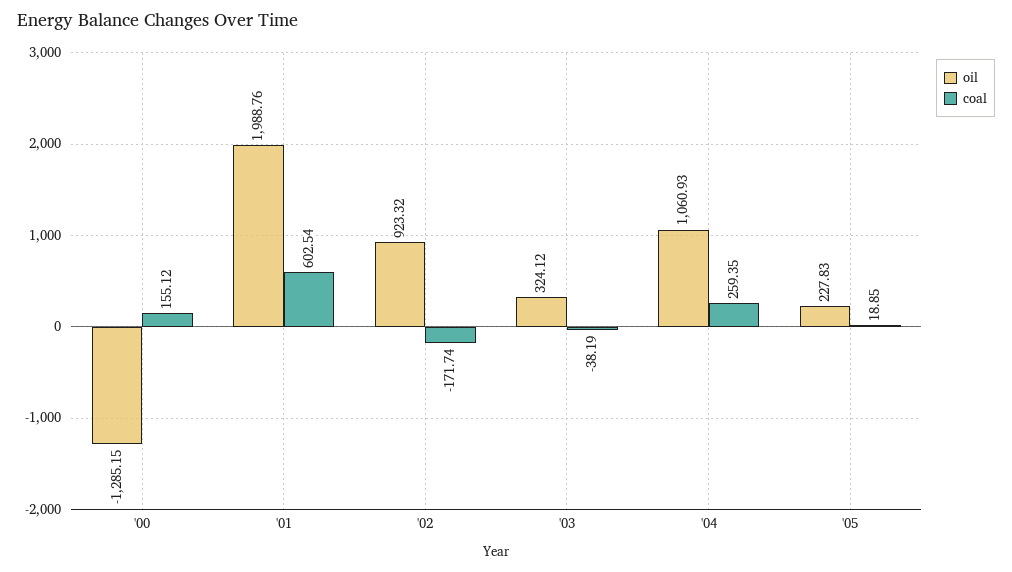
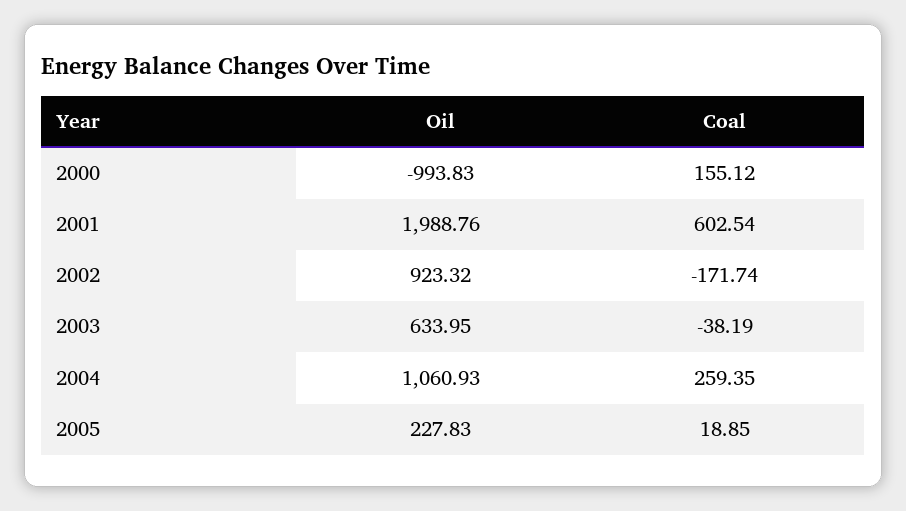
oil, '00: -1285.15 -> -993.83
oil, '03: 324.12 -> 633.95

